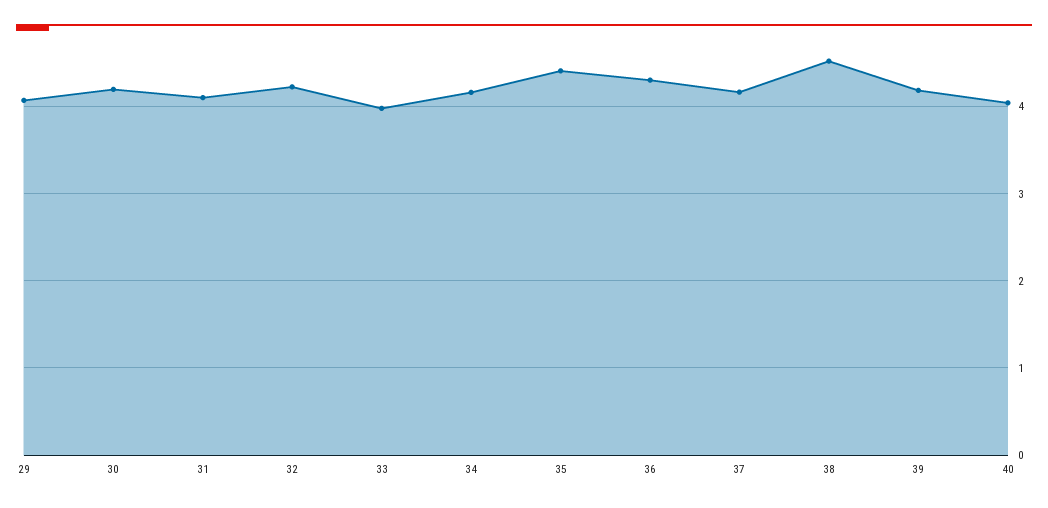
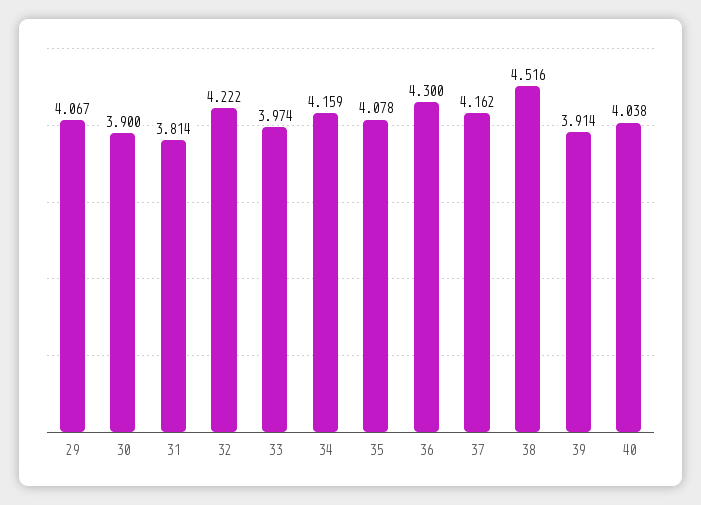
30: 4.2 -> 3.9
31: 4.1 -> 3.814
35: 4.4 -> 4.078
39: 4.2 -> 3.914

